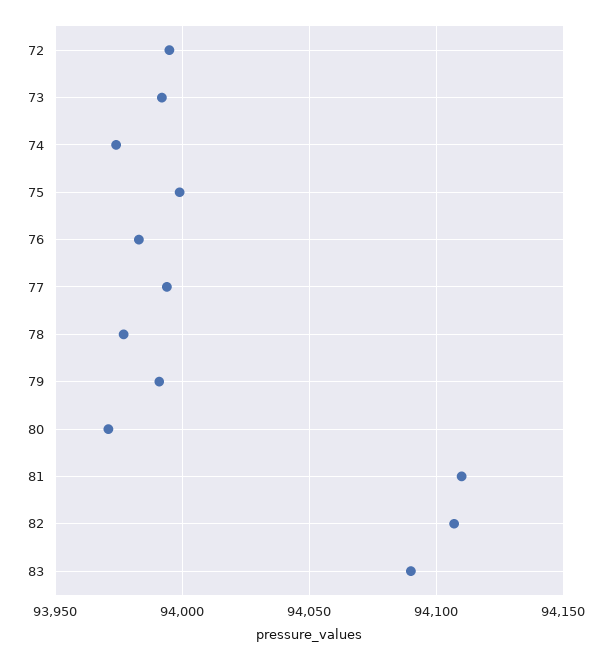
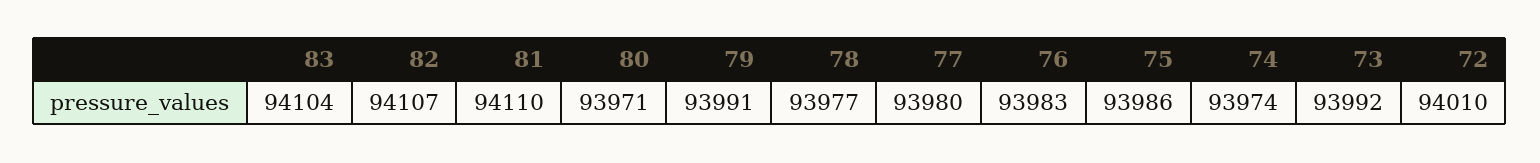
72: 93995 -> 94010
75: 94000 -> 93986
77: 93995 -> 93980
83: 94090 -> 94104

